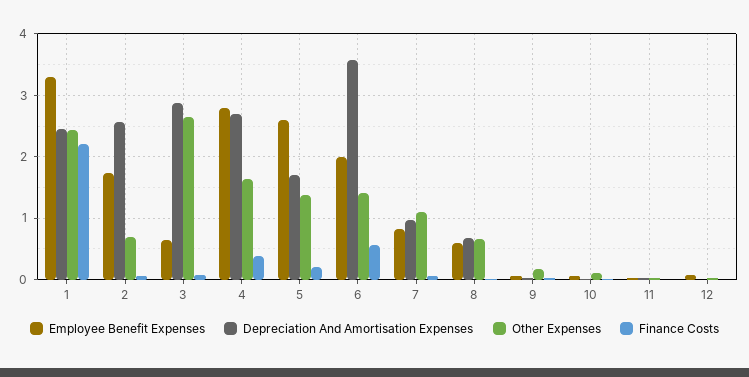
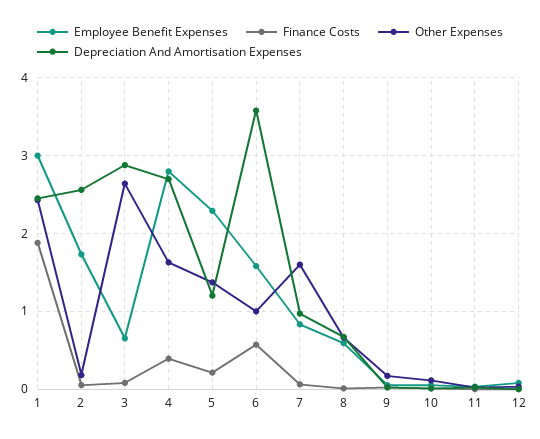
Employee Benefit Expenses, 1: 3.3 -> 3
Finance Costs, 1: 2.2 -> 1.9
Other Expenses, 2: 0.7 -> 0.2
Employee Benefit Expenses, 5: 2.6 -> 2.3
Depreciation And Amortisation Expenses, 5: 1.7 -> 1.2
Employee Benefit Expenses, 6: 2 -> 1.6
Other Expenses, 6: 1.4 -> 1
Other Expenses, 7: 1.1 -> 1.6

